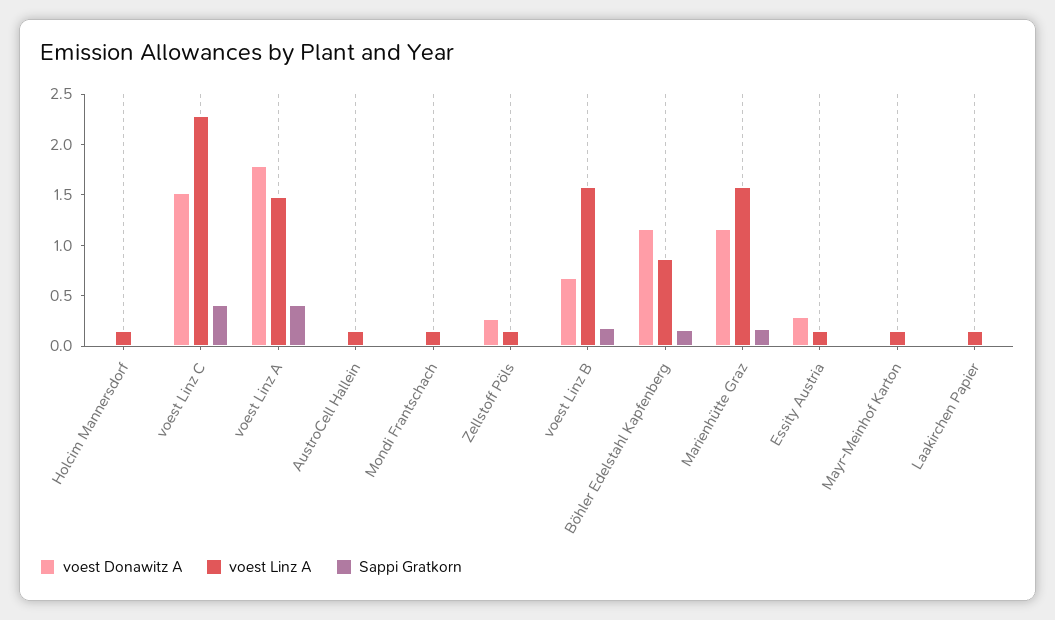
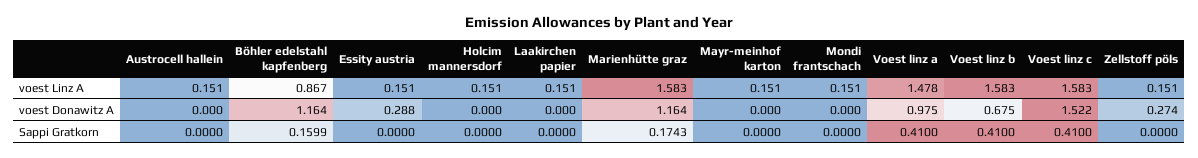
voest Linz A, voest Linz C: 2.3 -> 1.583
voest Donawitz A, voest Linz A: 1.8 -> 0.975
Sappi Gratkorn, voest Linz B: 0.2 -> 0.41

